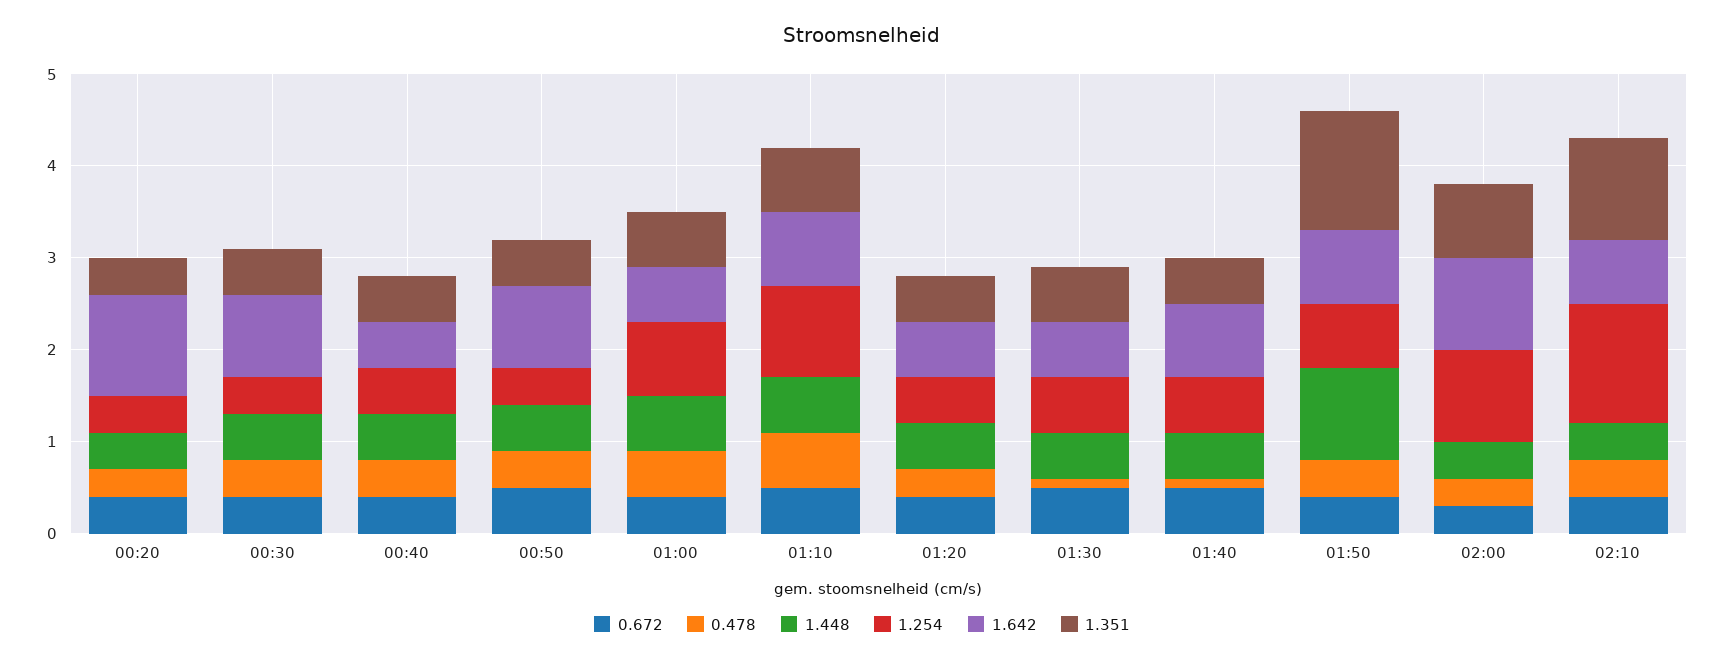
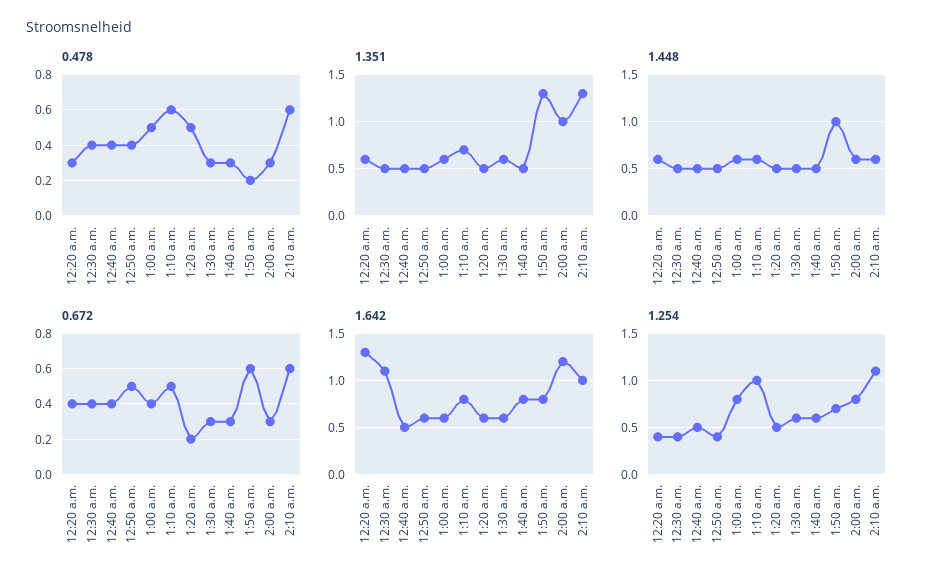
1.448, 00:20: 0.4 -> 0.6
1.642, 00:20: 1.1 -> 1.3
1.351, 00:20: 0.4 -> 0.6
1.642, 00:30: 0.9 -> 1.1
1.642, 00:50: 0.9 -> 0.6
0.672, 01:20: 0.4 -> 0.2
0.478, 01:20: 0.3 -> 0.5
0.672, 01:30: 0.5 -> 0.3
0.478, 01:30: 0.1 -> 0.3
0.672, 01:40: 0.5 -> 0.3
0.478, 01:40: 0.1 -> 0.3
0.672, 01:50: 0.4 -> 0.6
0.478, 01:50: 0.4 -> 0.2
1.448, 02:00: 0.4 -> 0.6
1.254, 02:00: 1 -> 0.8
1.642, 02:00: 1 -> 1.2
1.351, 02:00: 0.8 -> 1
0.672, 02:10: 0.4 -> 0.6
0.478, 02:10: 0.4 -> 0.6
1.448, 02:10: 0.4 -> 0.6
1.254, 02:10: 1.3 -> 1.1
1.642, 02:10: 0.7 -> 1
1.351, 02:10: 1.1 -> 1.3

